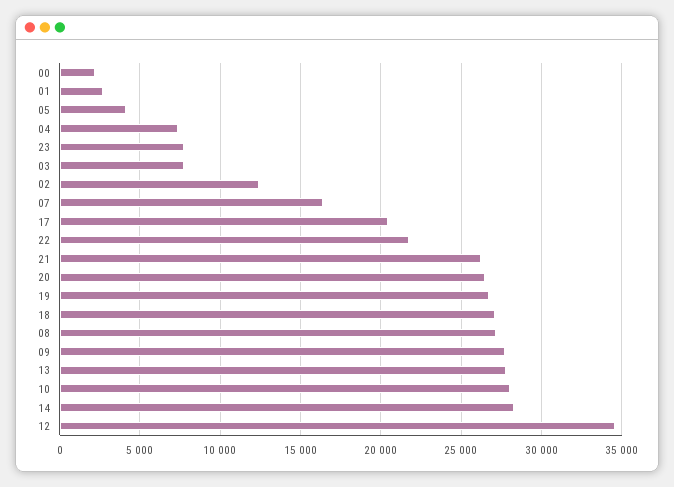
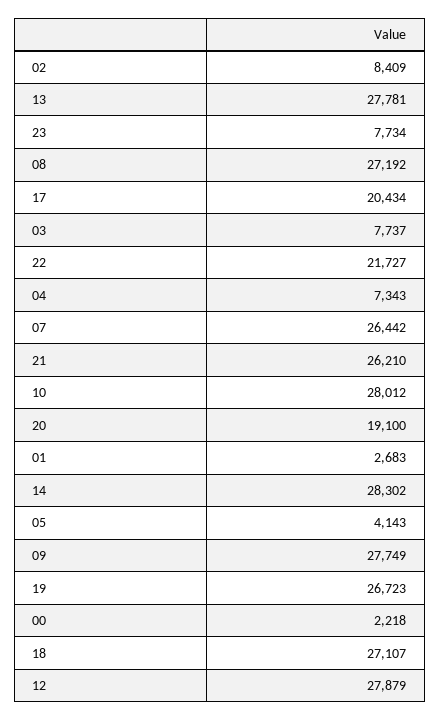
02: 12500 -> 8409
07: 16500 -> 26442
20: 26500 -> 19100
12: 34500 -> 27879

